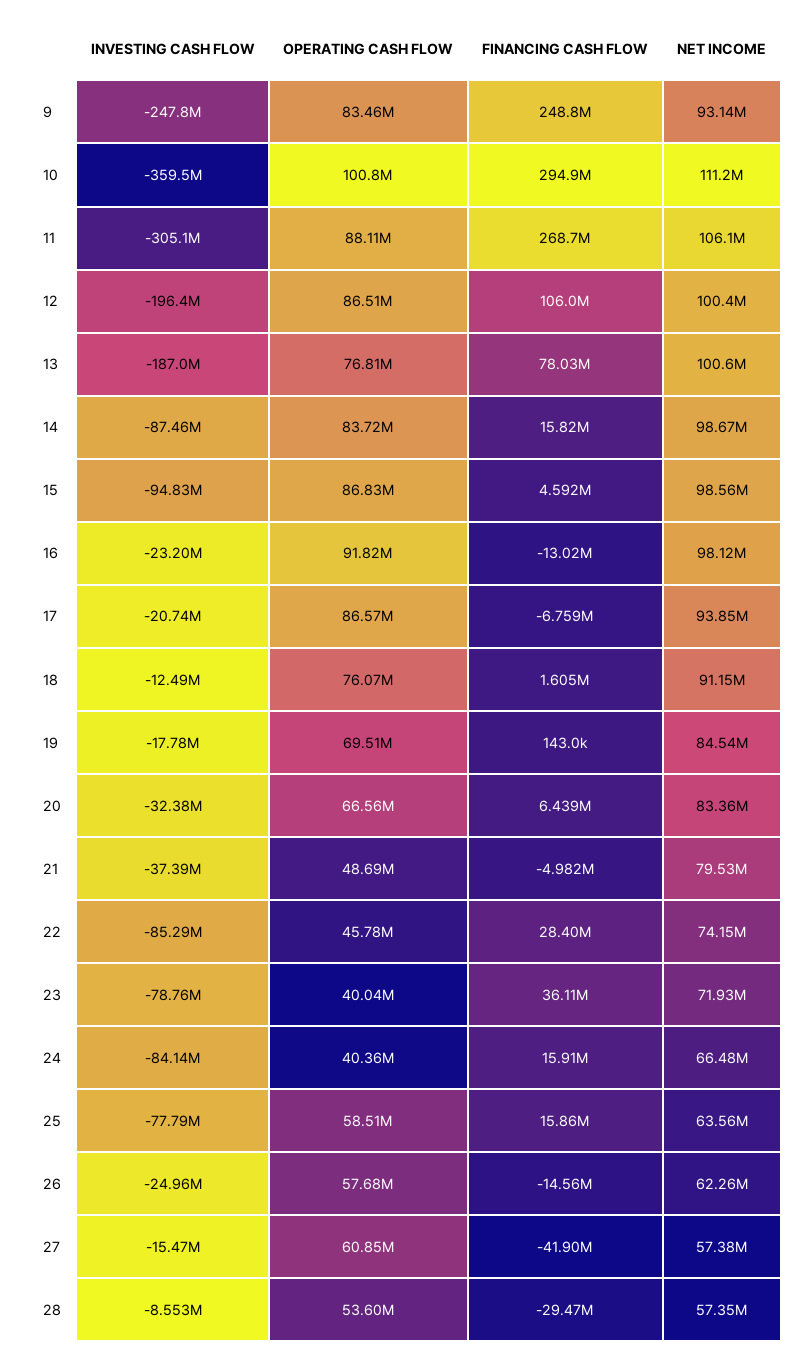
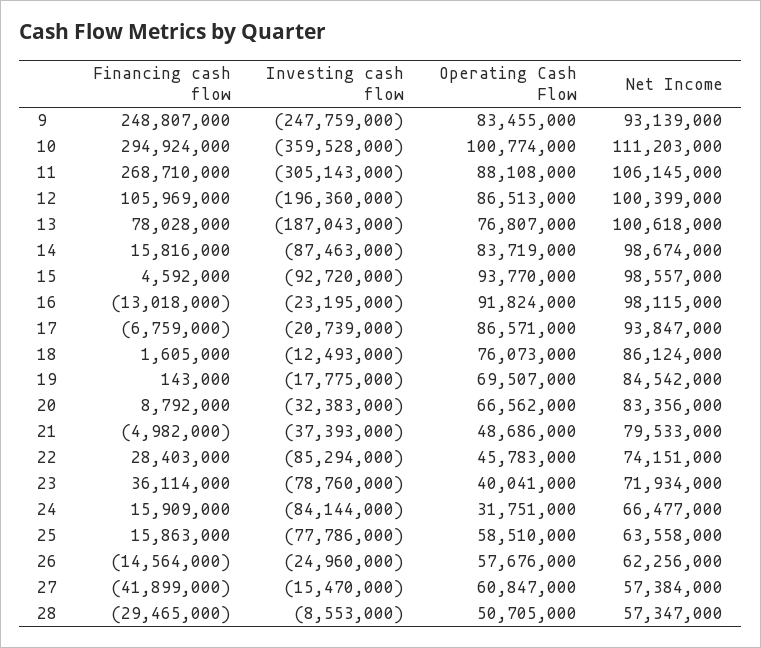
INVESTING CASH FLOW, 15: -94830000 -> -92720000
OPERATING CASH FLOW, 15: 86830000 -> 93770000
NET INCOME, 18: 91150000 -> 86124000
FINANCING CASH FLOW, 20: 6439000 -> 8792000
OPERATING CASH FLOW, 24: 40360000 -> 31751000
OPERATING CASH FLOW, 28: 53600000 -> 50705000

